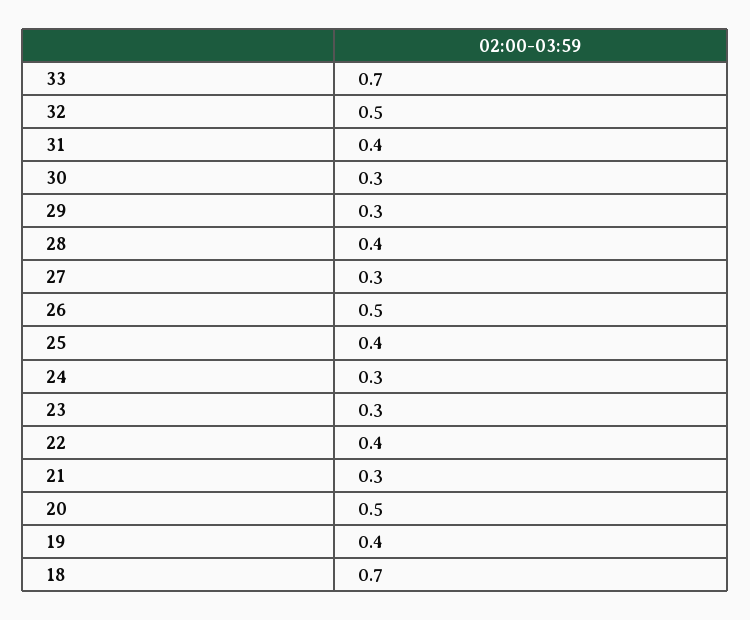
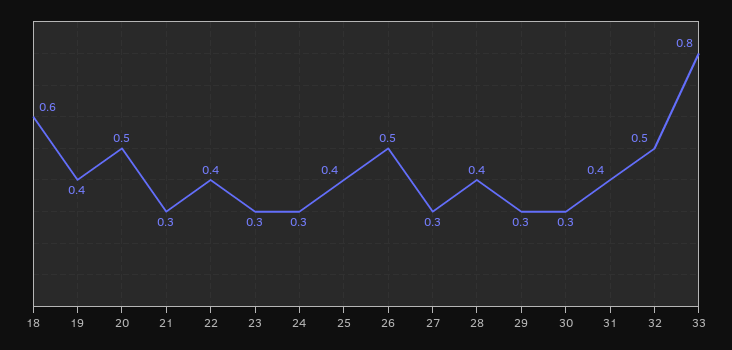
33: 0.7 -> 0.8
18: 0.7 -> 0.6

